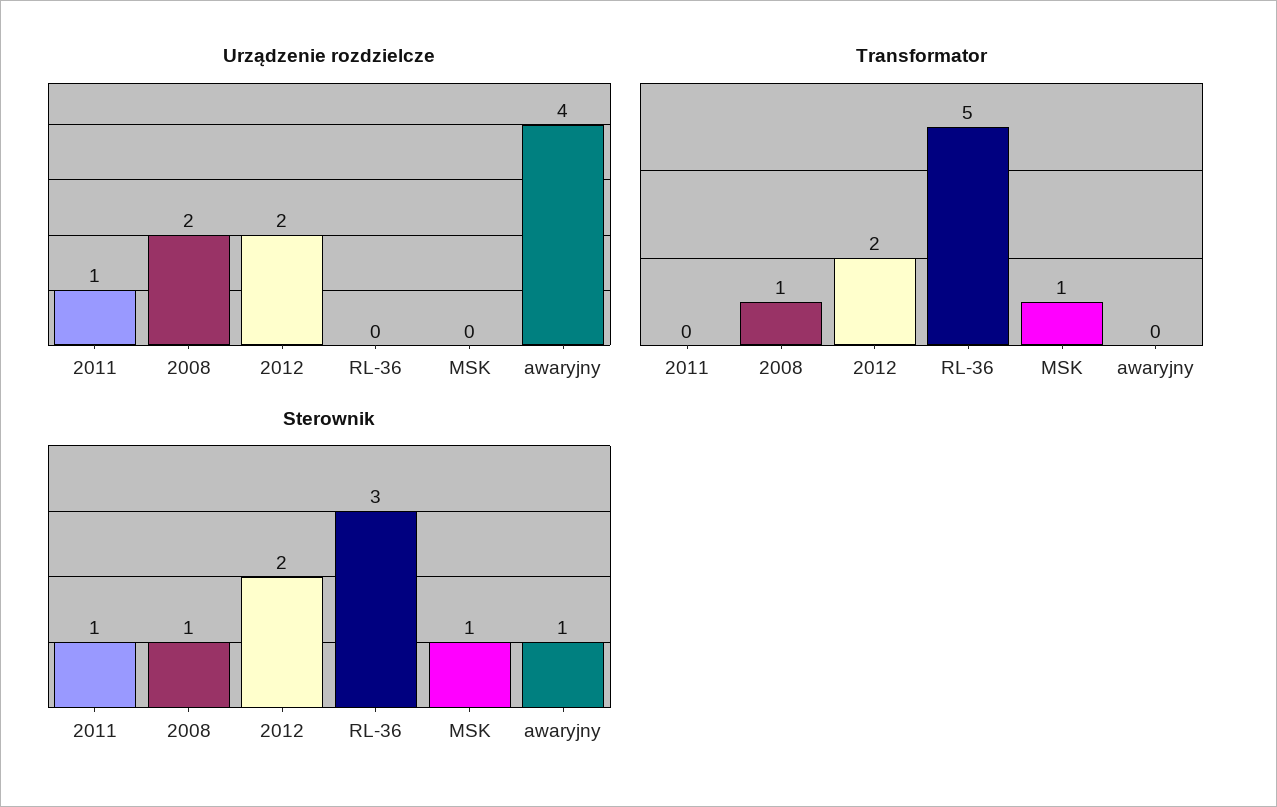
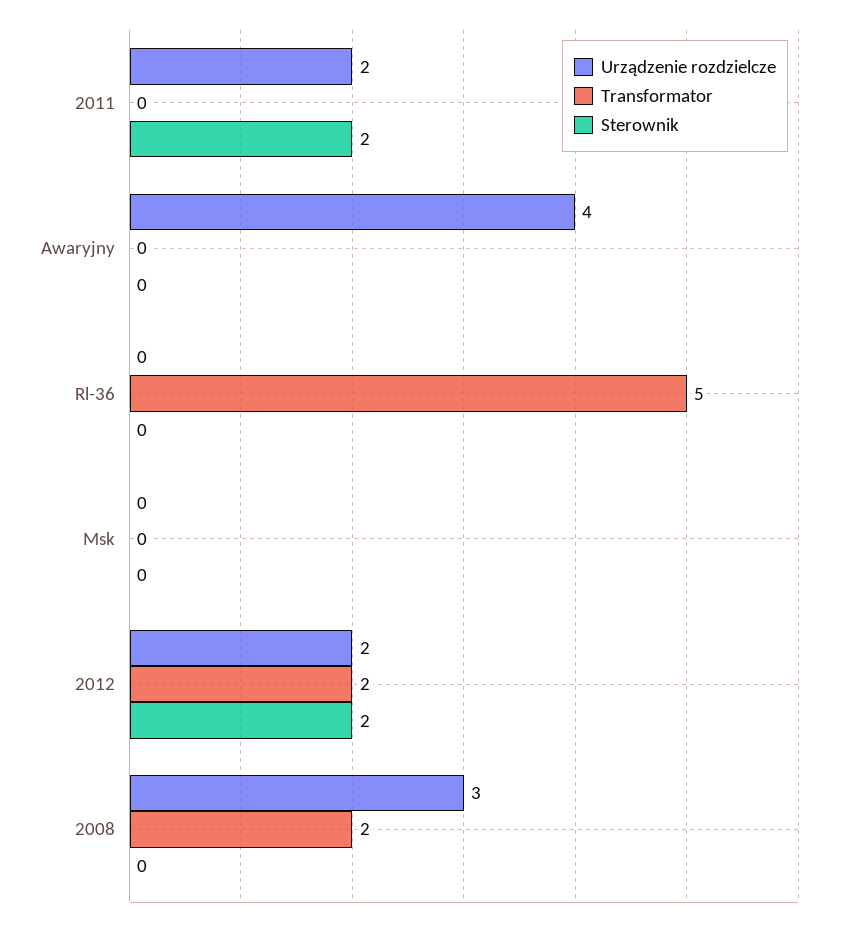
Urządzenie rozdzielcze, 2011: 1 -> 2
Urządzenie rozdzielcze, 2008: 2 -> 3
Transformator, 2008: 1 -> 2
Transformator, MSK: 1 -> 0
Sterownik, 2011: 1 -> 2
Sterownik, 2008: 1 -> 0
Sterownik, RL-36: 3 -> 0
Sterownik, MSK: 1 -> 0
Sterownik, awaryjny: 1 -> 0

